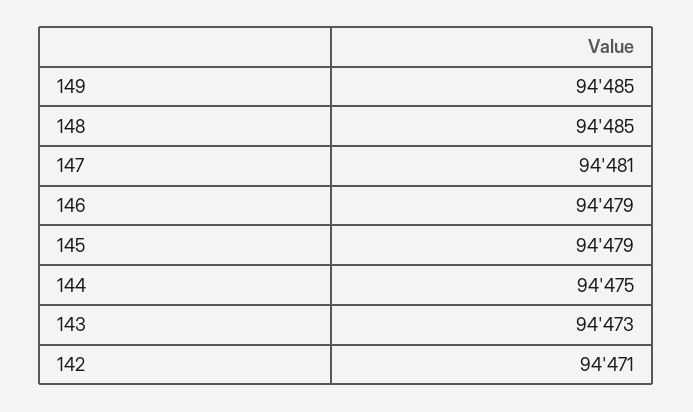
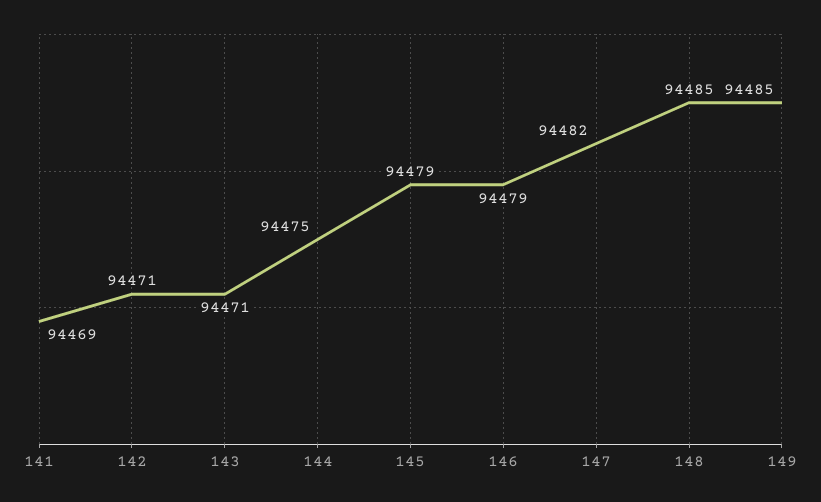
147: 94481 -> 94482
143: 94473 -> 94471
141: none -> 94469

